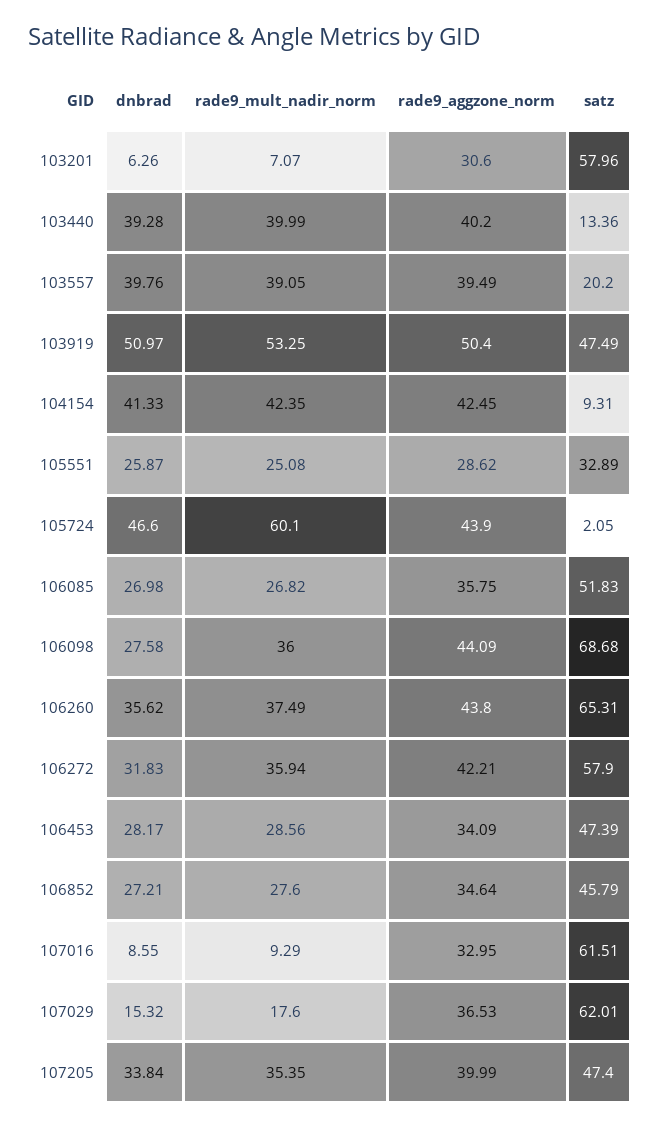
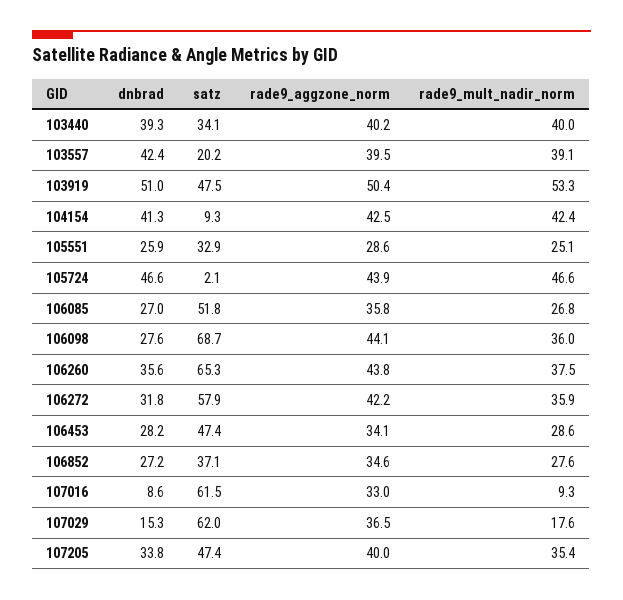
dnbrad, 103201: 6.26 -> none
rade9_mult_nadir_norm, 103201: 7.07 -> none
rade9_aggzone_norm, 103201: 30.6 -> none
satz, 103201: 57.96 -> none
satz, 103440: 13.36 -> 34.1
dnbrad, 103557: 39.76 -> 42.4
rade9_mult_nadir_norm, 105724: 60.1 -> 46.6
satz, 106852: 45.79 -> 37.1

